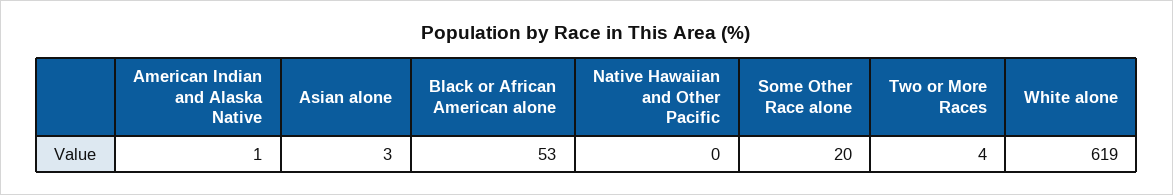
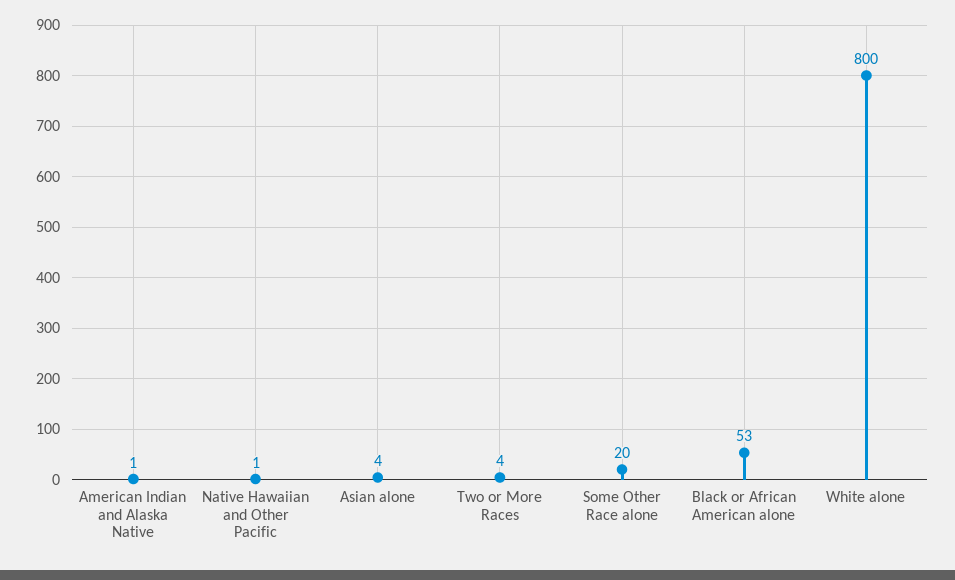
Asian alone: 3 -> 4
Native Hawaiian and Other Pacific: 0 -> 1
White alone: 619 -> 800

